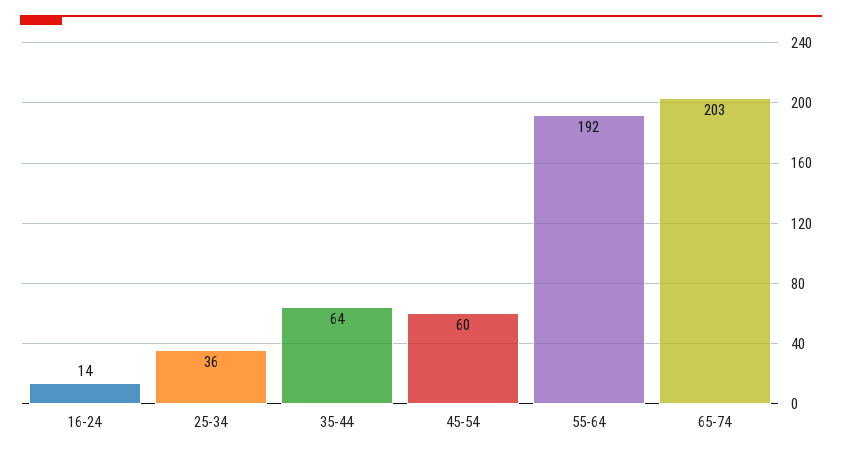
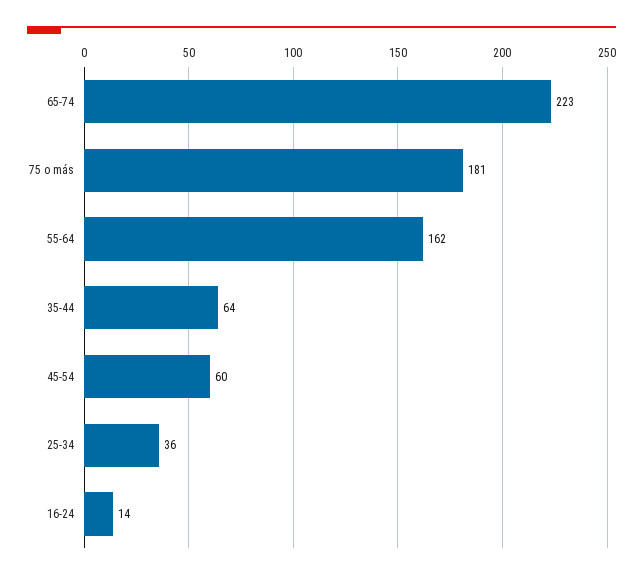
55-64: 192 -> 162
65-74: 203 -> 223
75 o más: none -> 181

